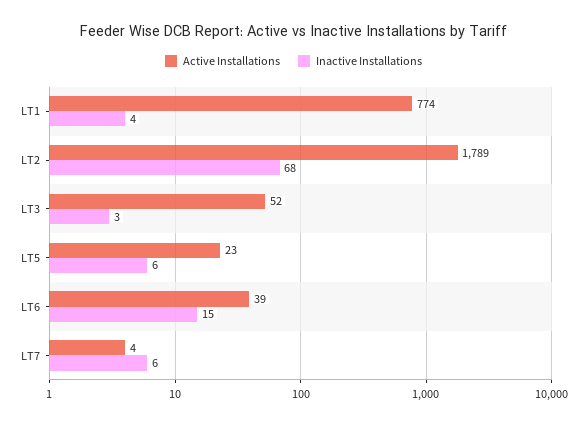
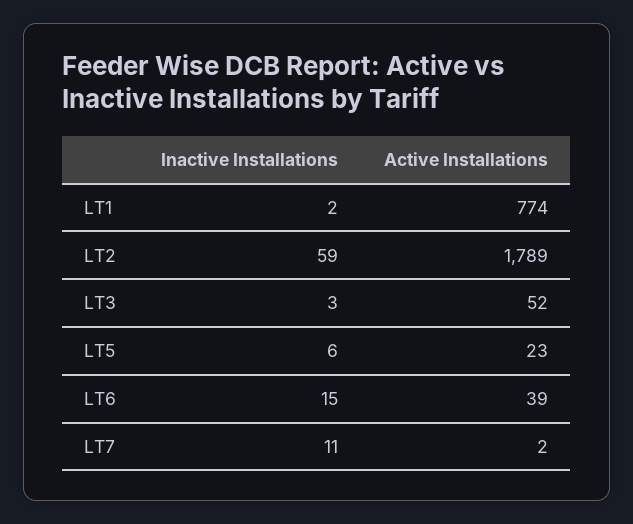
Inactive Installations, LT1: 4 -> 2
Inactive Installations, LT2: 68 -> 59
Active Installations, LT7: 4 -> 2
Inactive Installations, LT7: 6 -> 11

